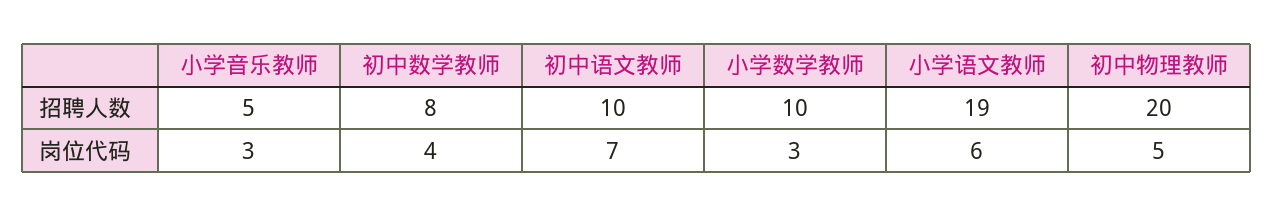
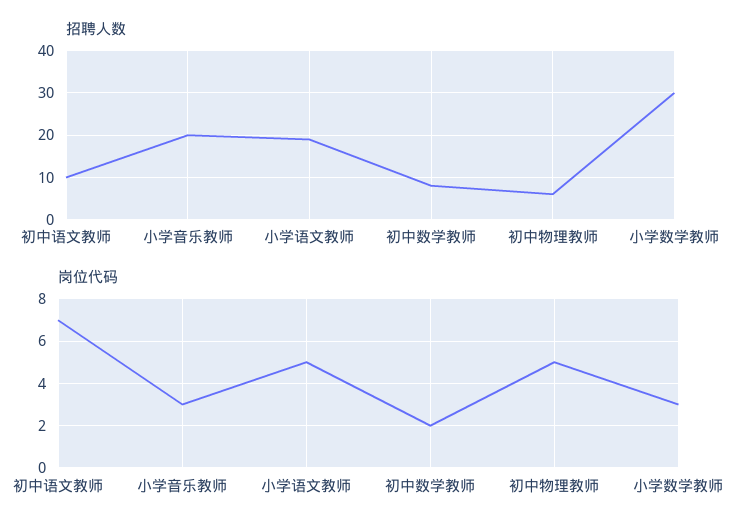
招聘人数, 小学音乐教师: 5 -> 20
招聘人数, 小学数学教师: 10 -> 30
招聘人数, 初中物理教师: 20 -> 5
岗位代码, 初中数学教师: 4 -> 2
岗位代码, 小学语文教师: 6 -> 5

